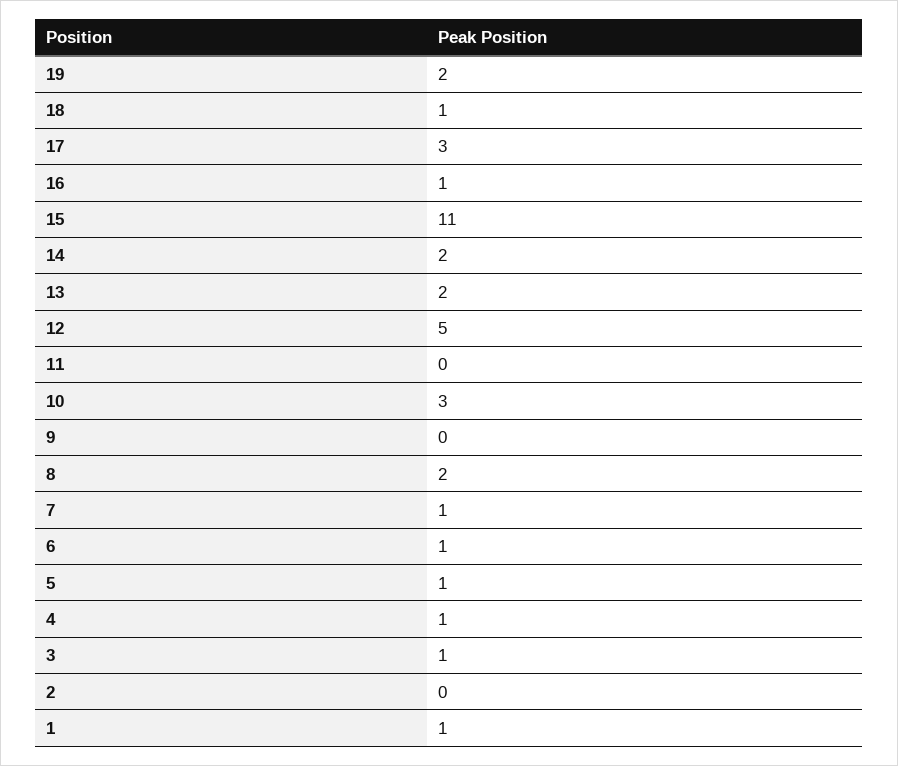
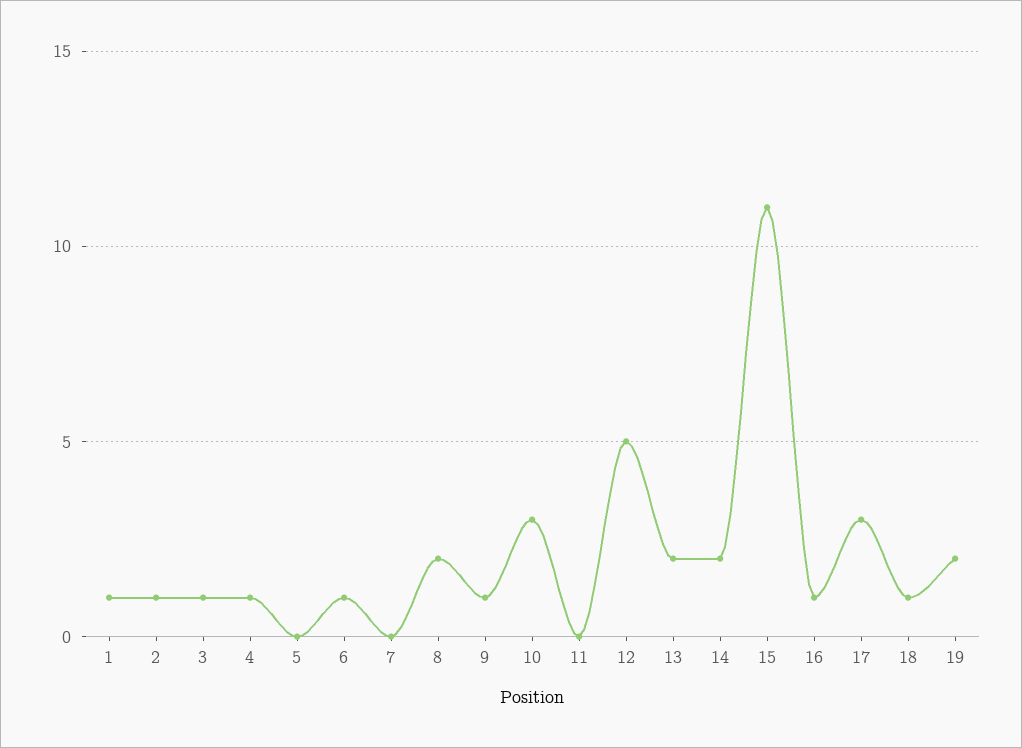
9: 0 -> 1
7: 1 -> 0
5: 1 -> 0
2: 0 -> 1

